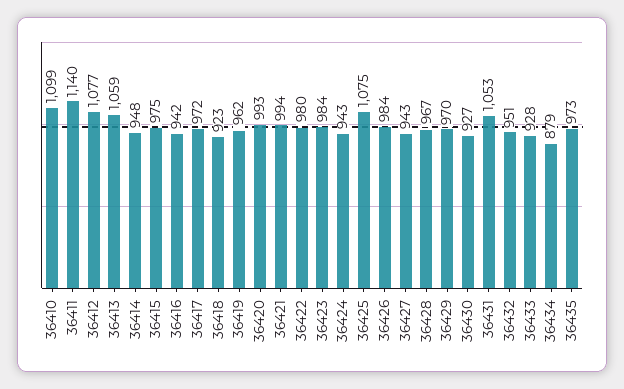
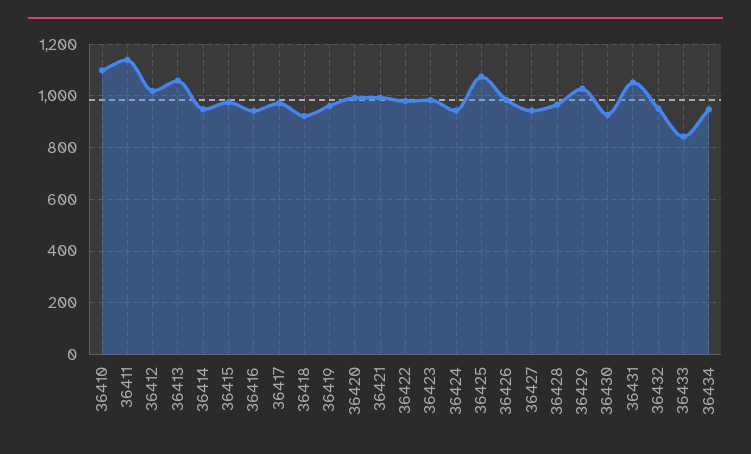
36412: 1077 -> 1025
36429: 970 -> 1025
36433: 928 -> 850
36434: 879 -> 950
36435: 973 -> none

